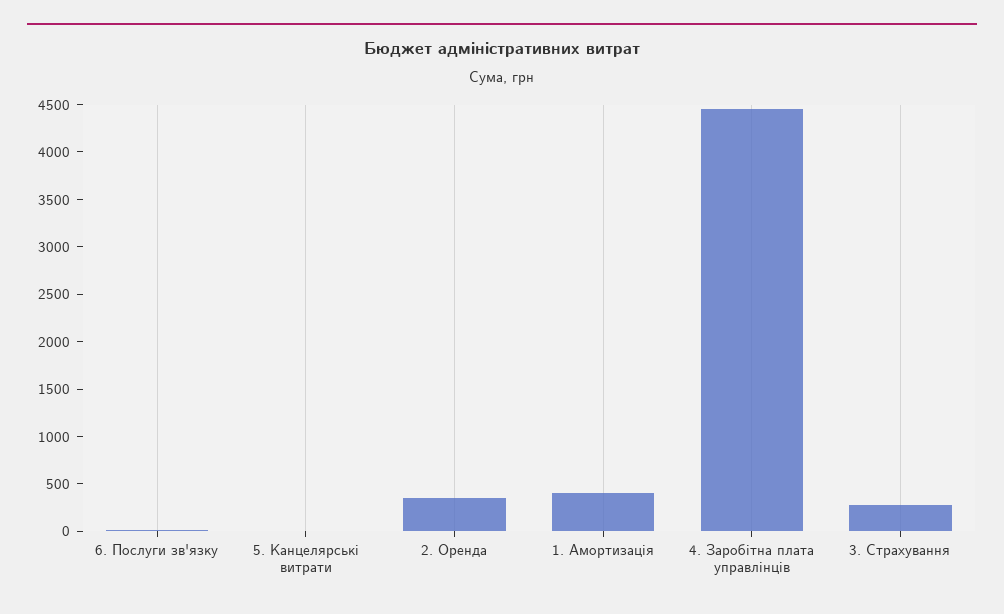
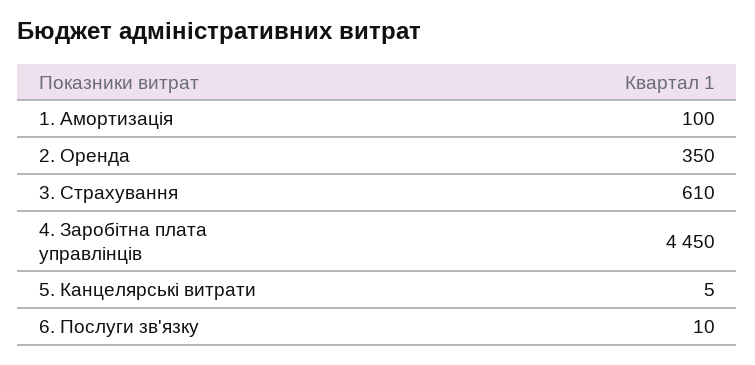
1. Амортизація: 400 -> 100
3. Страхування: 300 -> 610

